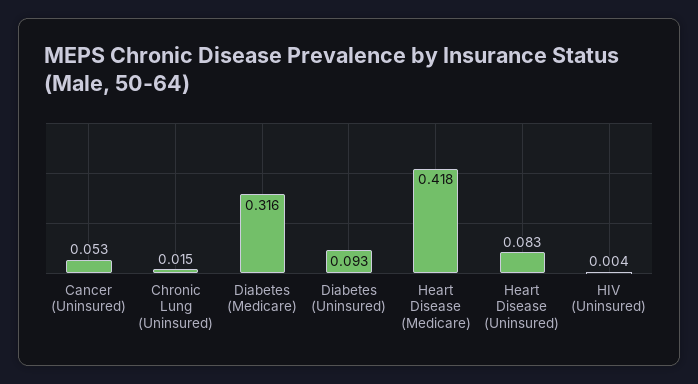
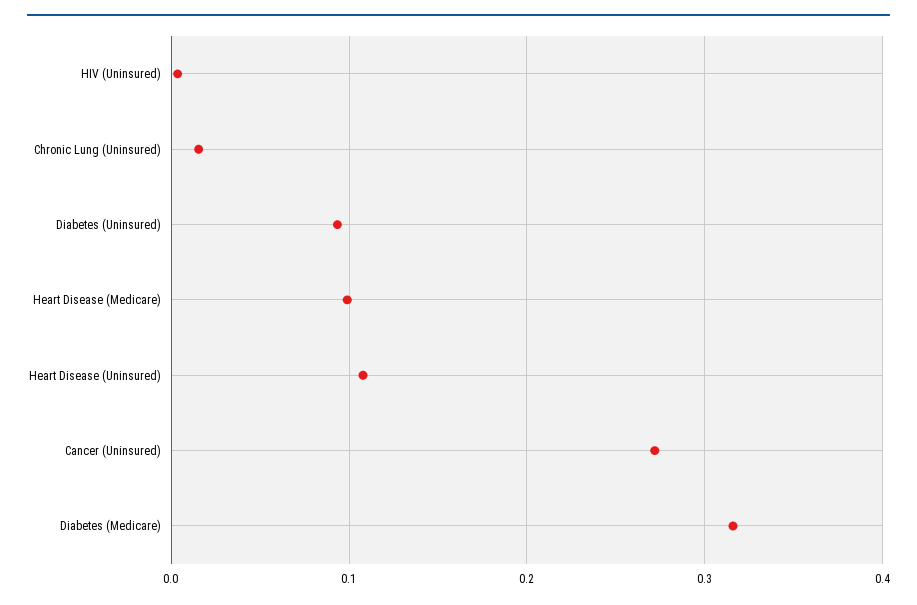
Cancer (Uninsured): 0.053 -> 0.27
Heart Disease (Medicare): 0.418 -> 0.1
Heart Disease (Uninsured): 0.083 -> 0.11

